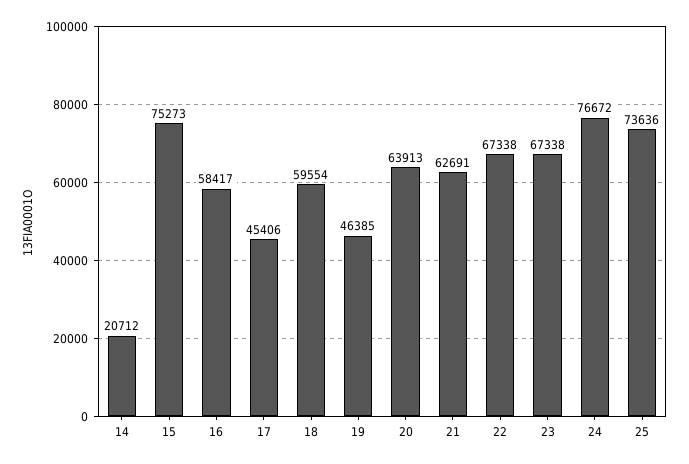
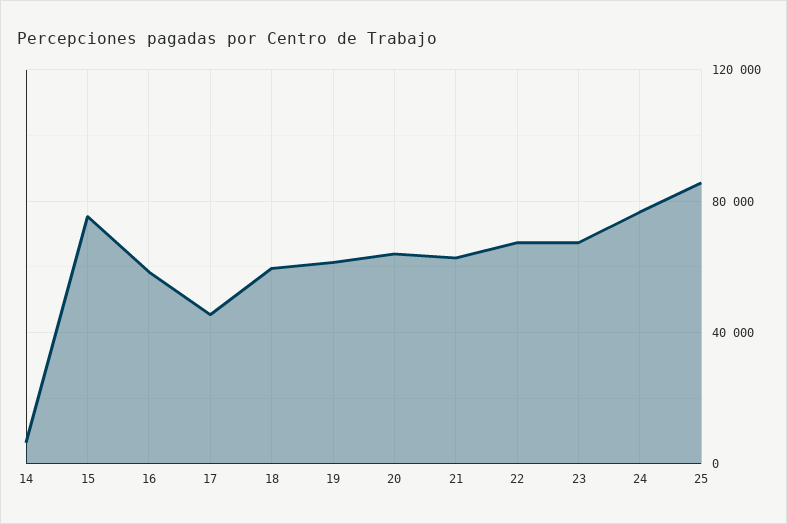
14: 20712 -> 5000
19: 46385 -> 60000
25: 73636 -> 85000

